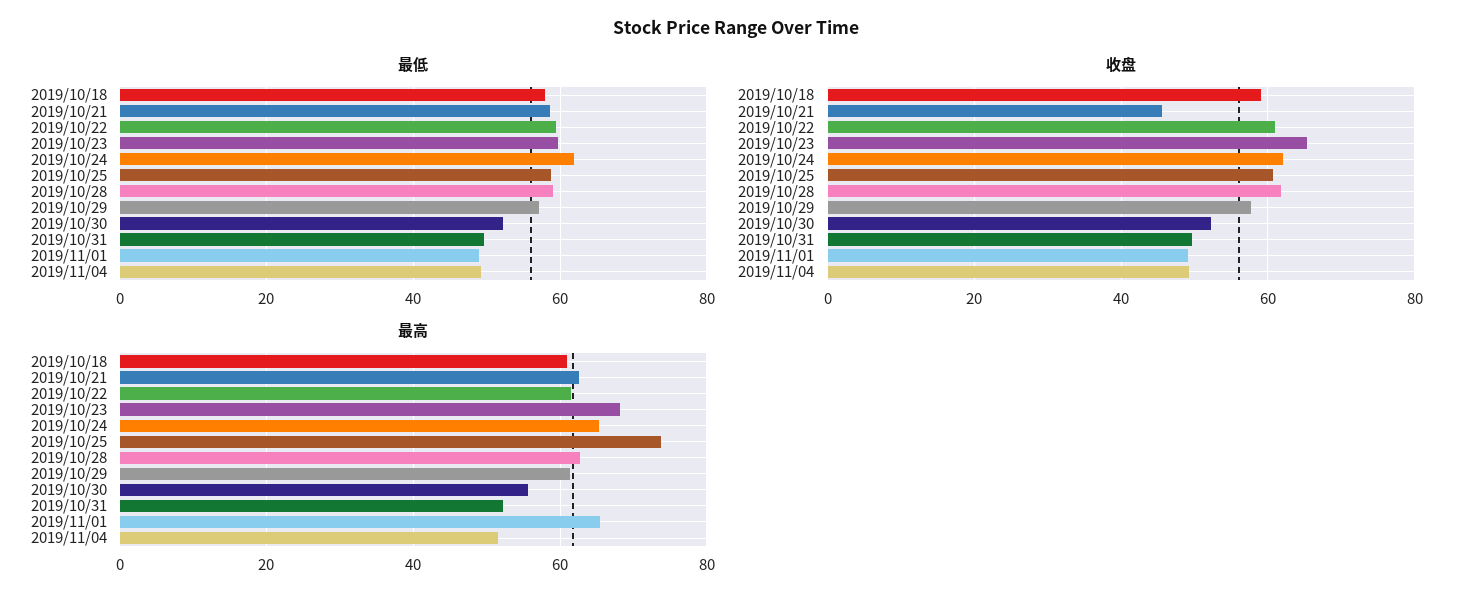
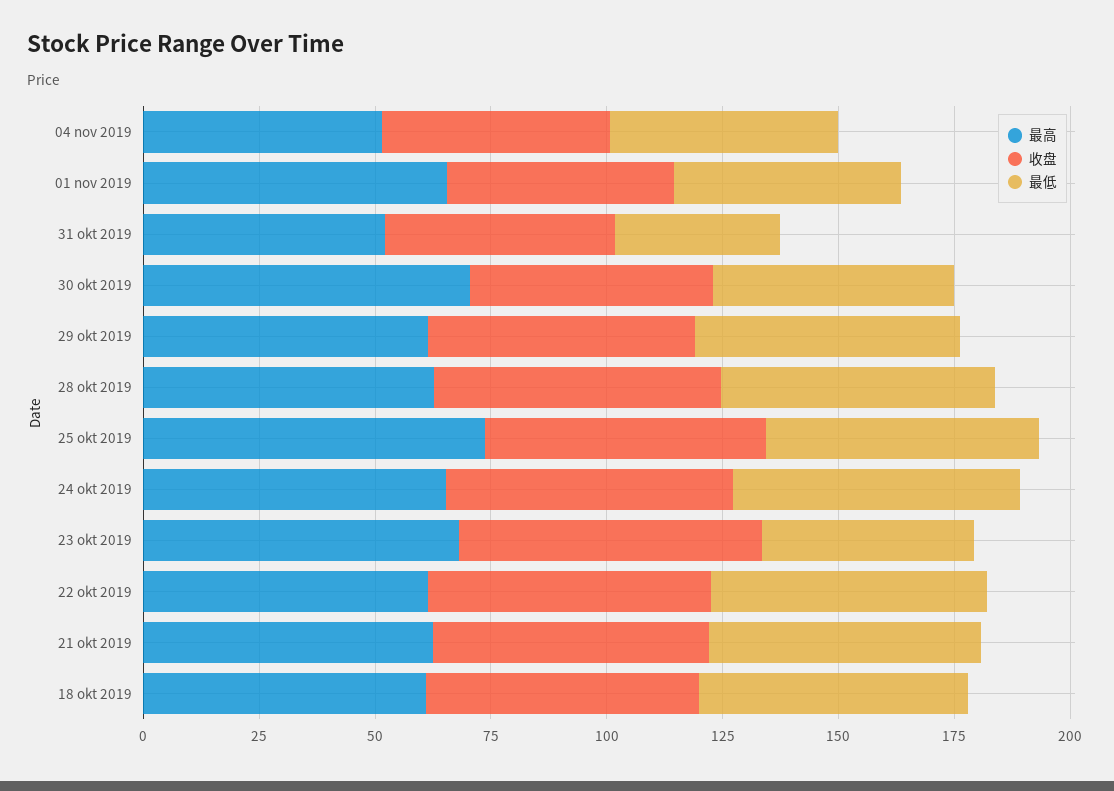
最低, 2019/10/23: 60 -> 45
最低, 2019/10/31: 50 -> 35
收盘, 2019/10/21: 46 -> 60
最高, 2019/10/30: 56 -> 70

